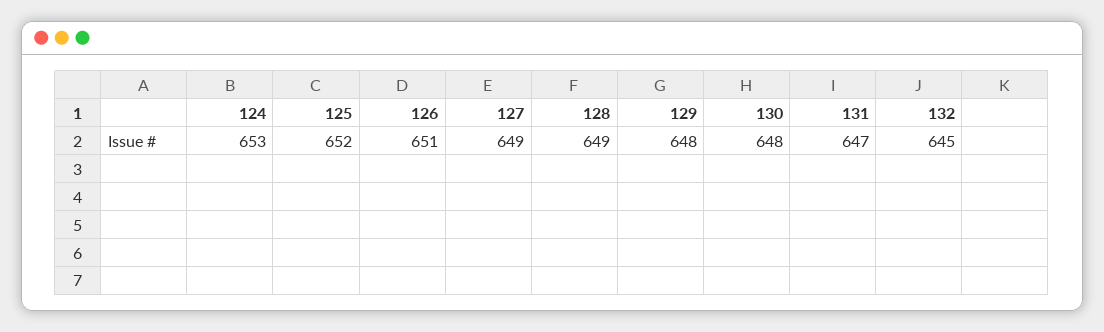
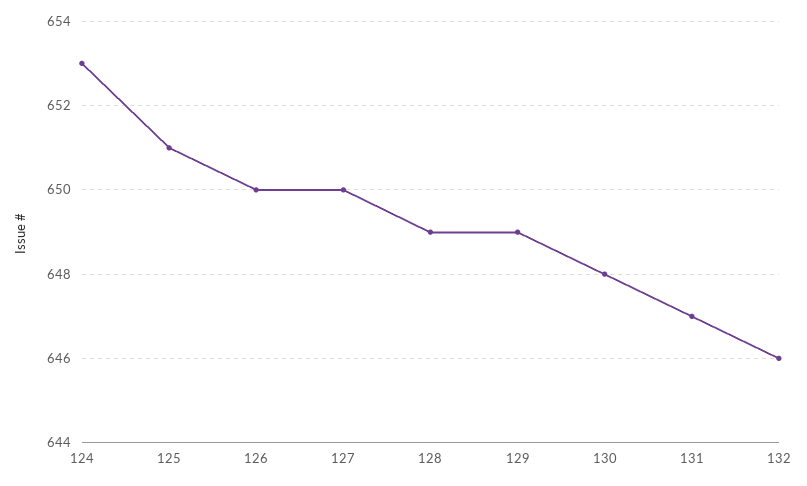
125: 652 -> 651
126: 651 -> 650
127: 649 -> 650
129: 648 -> 649
132: 645 -> 646

